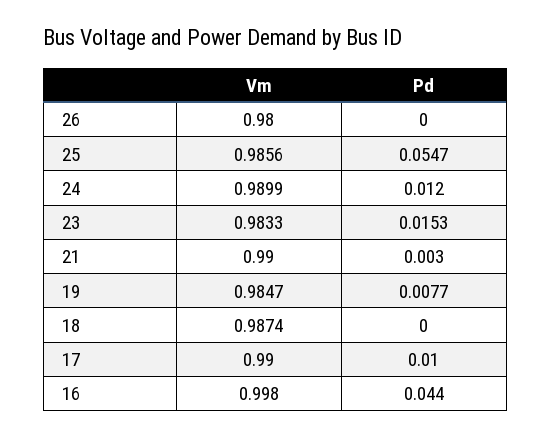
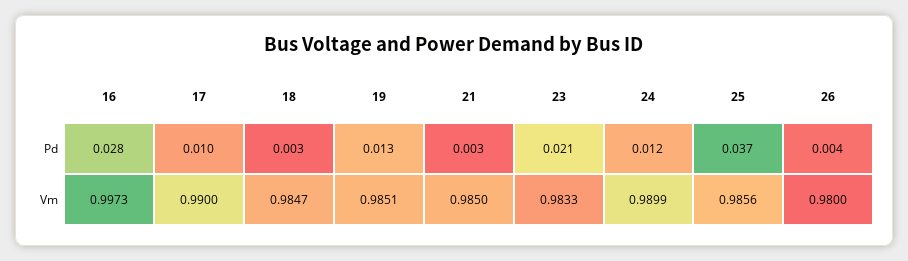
Pd, 26: 0 -> 0.004
Pd, 25: 0.0547 -> 0.037
Pd, 23: 0.0153 -> 0.021
Vm, 21: 0.99 -> 0.985
Vm, 19: 0.9847 -> 0.9851
Pd, 19: 0.0077 -> 0.013
Vm, 18: 0.9874 -> 0.9847
Pd, 18: 0 -> 0.003
Vm, 16: 0.998 -> 0.9973
Pd, 16: 0.044 -> 0.028

